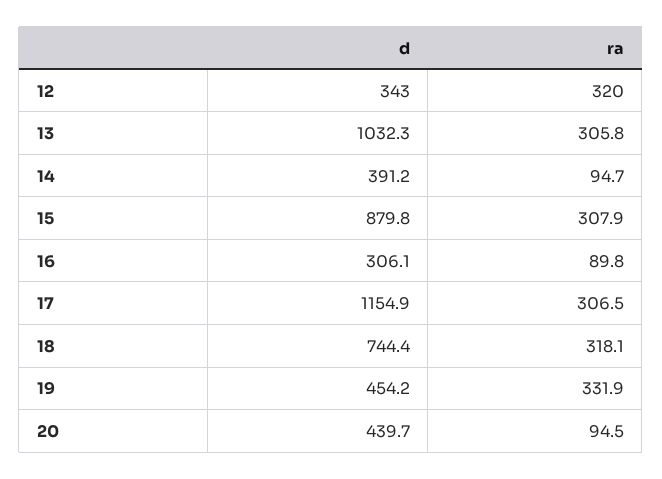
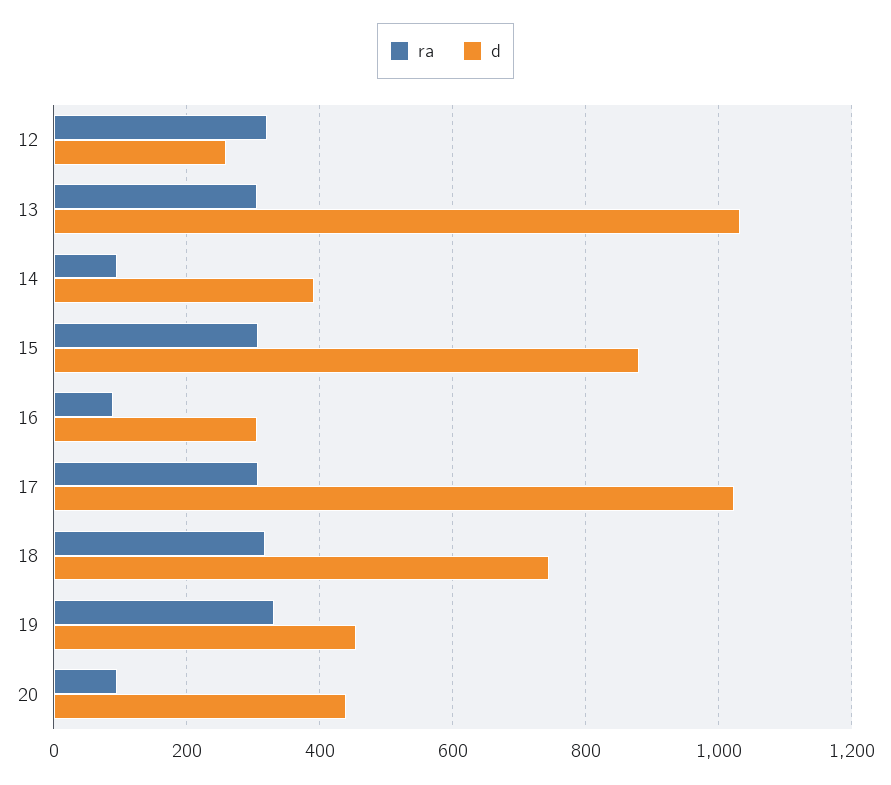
d, 12: 343 -> 260
d, 17: 1154.9 -> 1020

